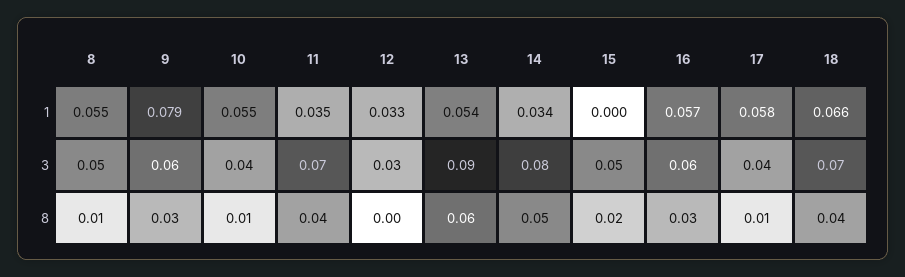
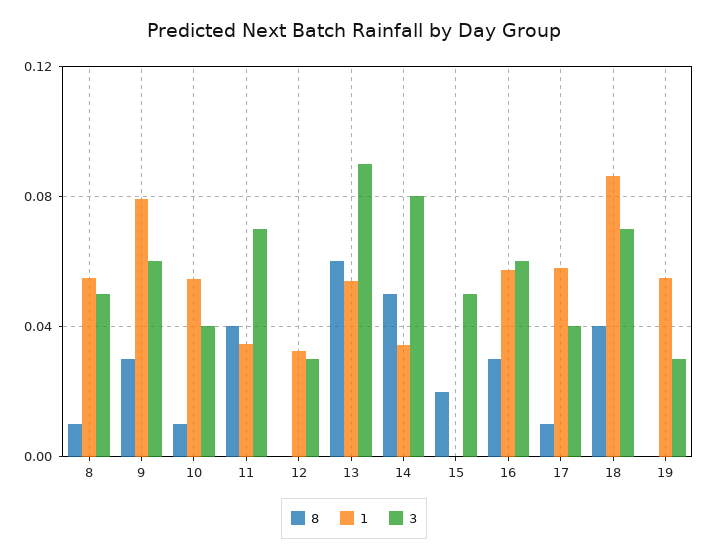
1, 18: 0.066 -> 0.085
8, 19: none -> 0
1, 19: none -> 0.055
3, 19: none -> 0.03

